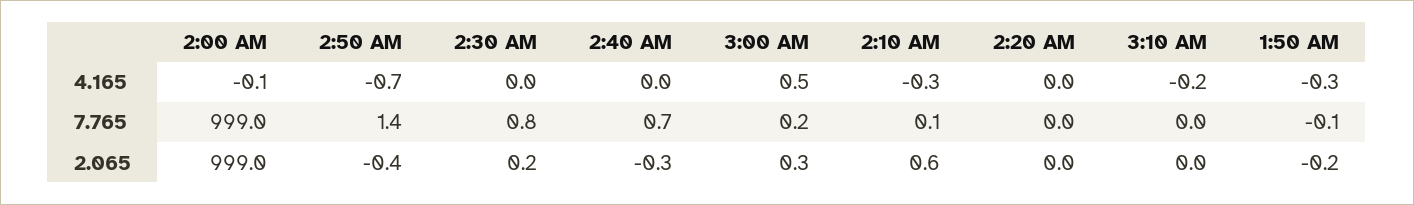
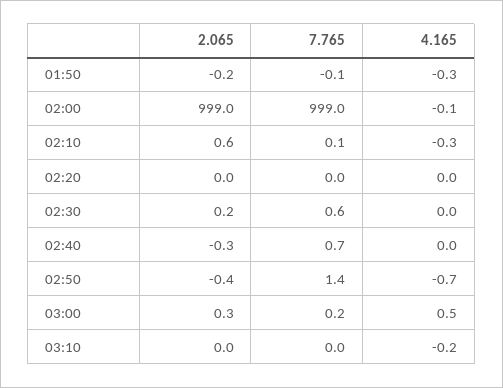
2:30 AM, 7.765: 0.8 -> 0.6

